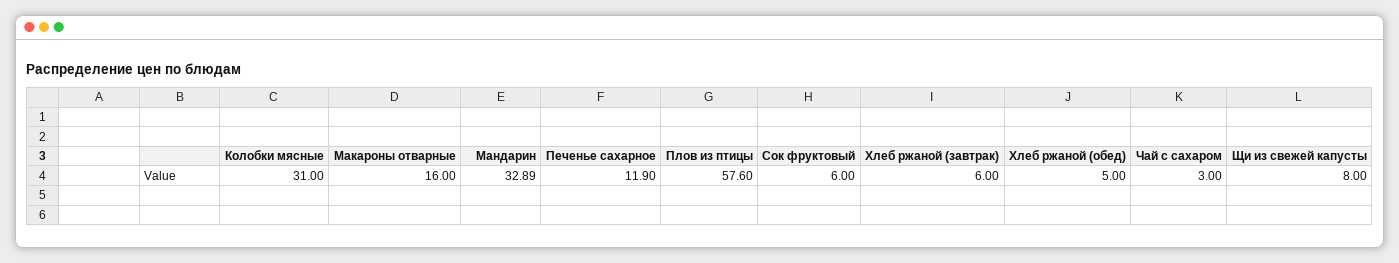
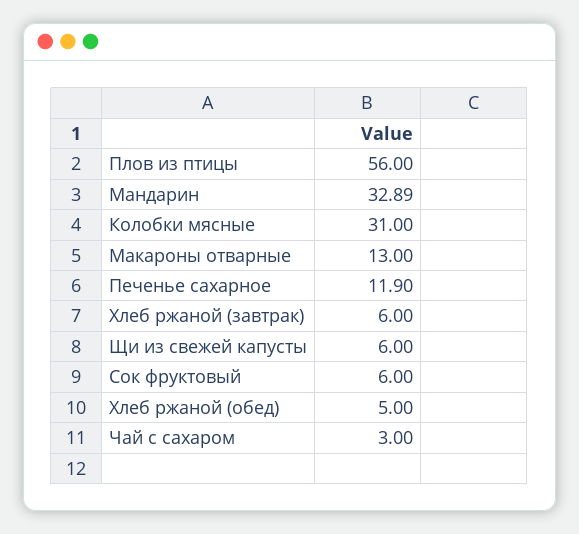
Макароны отварные: 16 -> 13
Плов из птицы: 57.6 -> 56
Щи из свежей капусты: 8 -> 6

